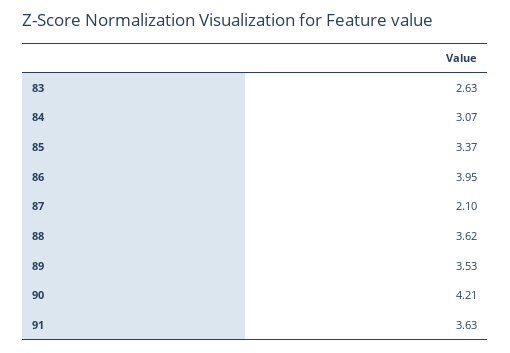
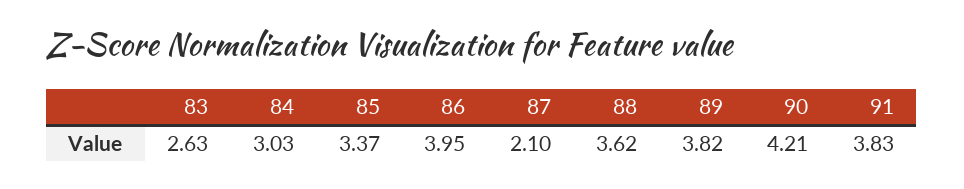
84: 3.07 -> 3.03
89: 3.53 -> 3.82
91: 3.63 -> 3.83

